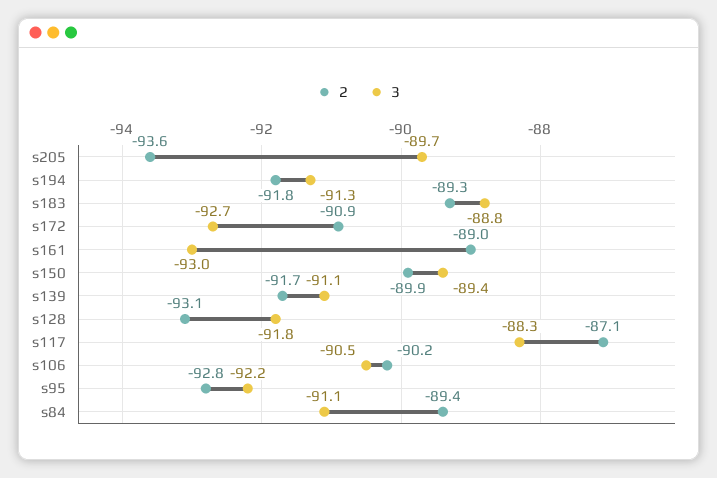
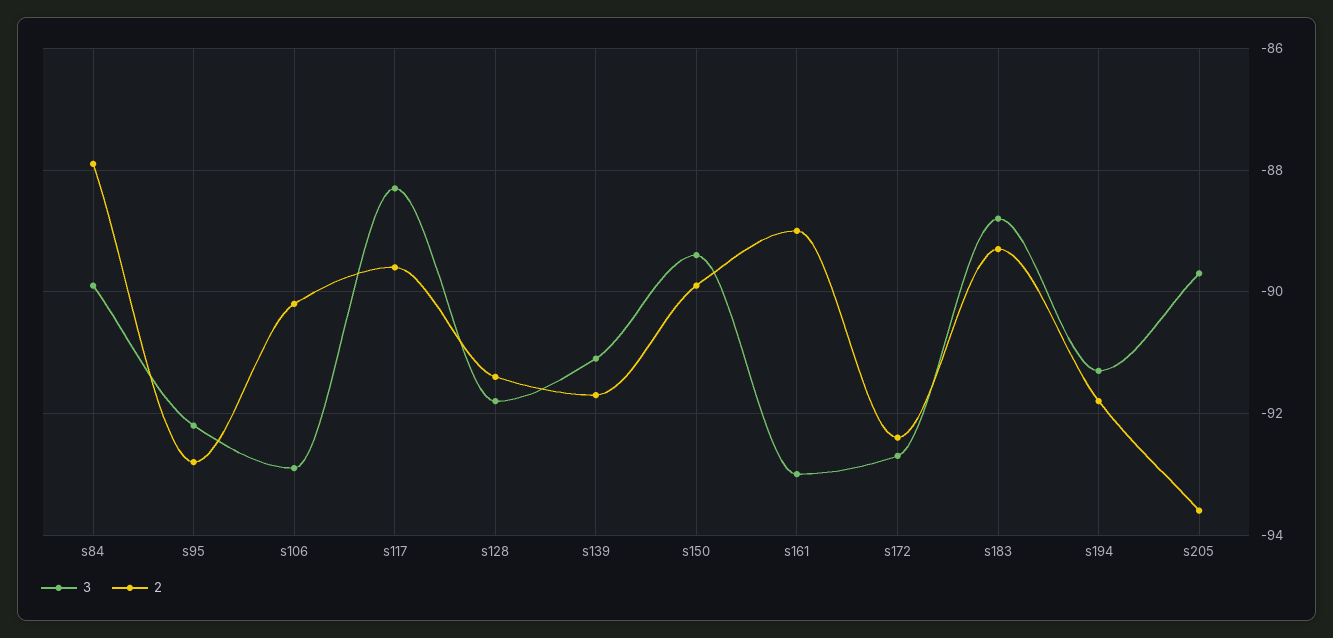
2, s172: -90.9 -> -92.5
2, s128: -93.1 -> -91.5
2, s117: -87.1 -> -89.5
3, s106: -90.5 -> -93
2, s84: -89.4 -> -88
3, s84: -91.1 -> -90

